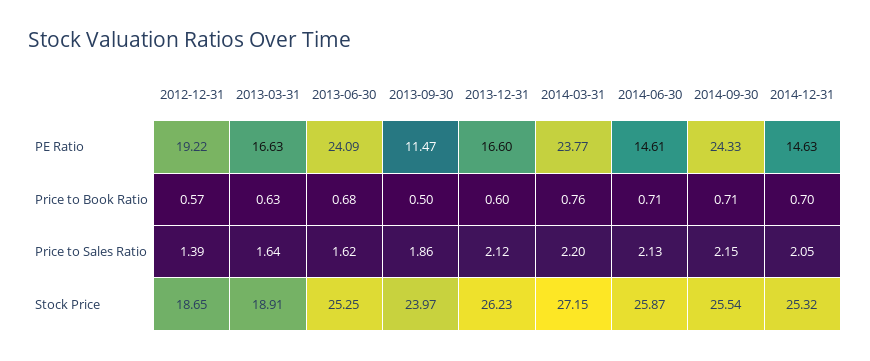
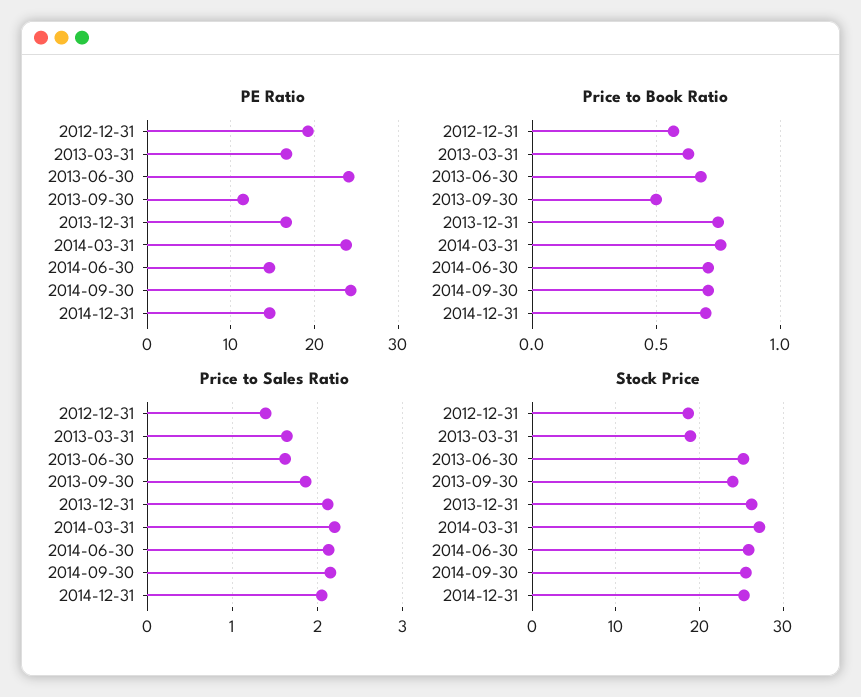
Price to Book Ratio, 2013-12-31: 0.6 -> 0.75

